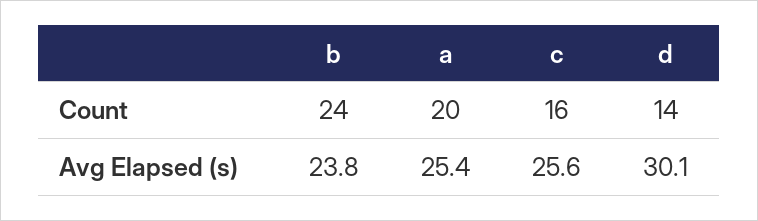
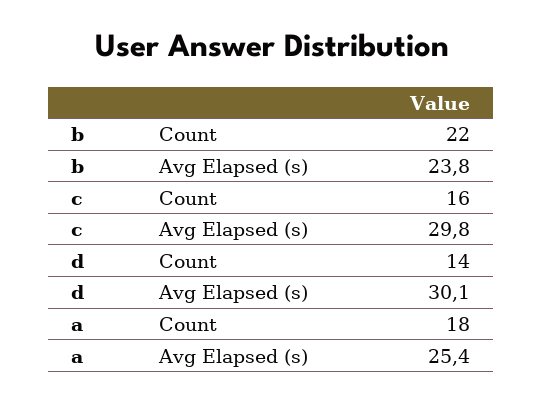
b, Count: 24 -> 22
a, Count: 20 -> 18
c, Avg Elapsed (s): 25.6 -> 29.8

